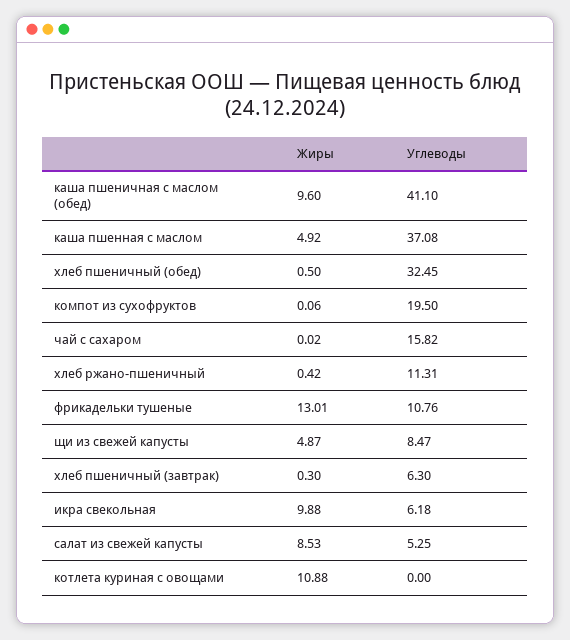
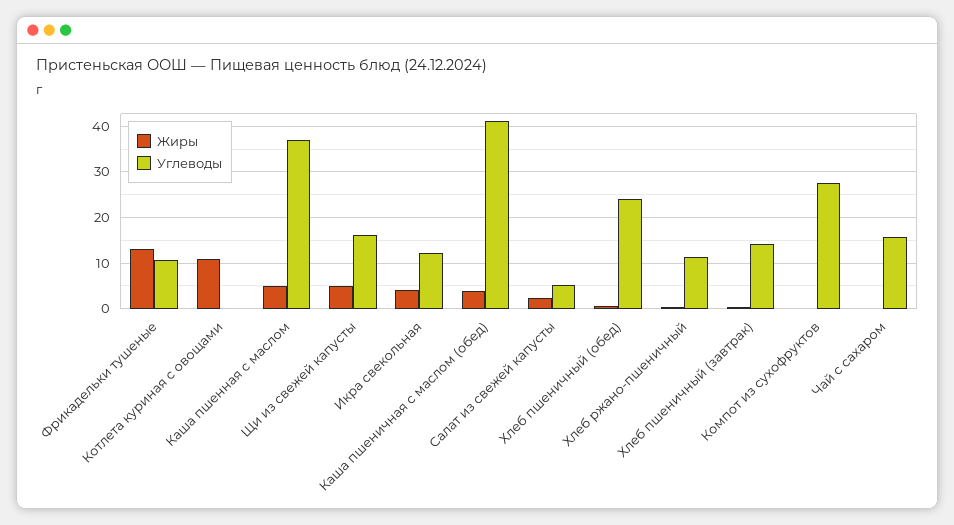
Жиры, каша пшеничная с маслом (обед): 9.6 -> 4
Углеводы, хлеб пшеничный (обед): 32.45 -> 24
Углеводы, компот из сухофруктов: 19.5 -> 28
Углеводы, щи из свежей капусты: 8.47 -> 16
Углеводы, хлеб пшеничный (завтрак): 6.3 -> 14
Жиры, икра свекольная: 9.88 -> 4
Углеводы, икра свекольная: 6.18 -> 12
Жиры, салат из свежей капусты: 8.53 -> 2

